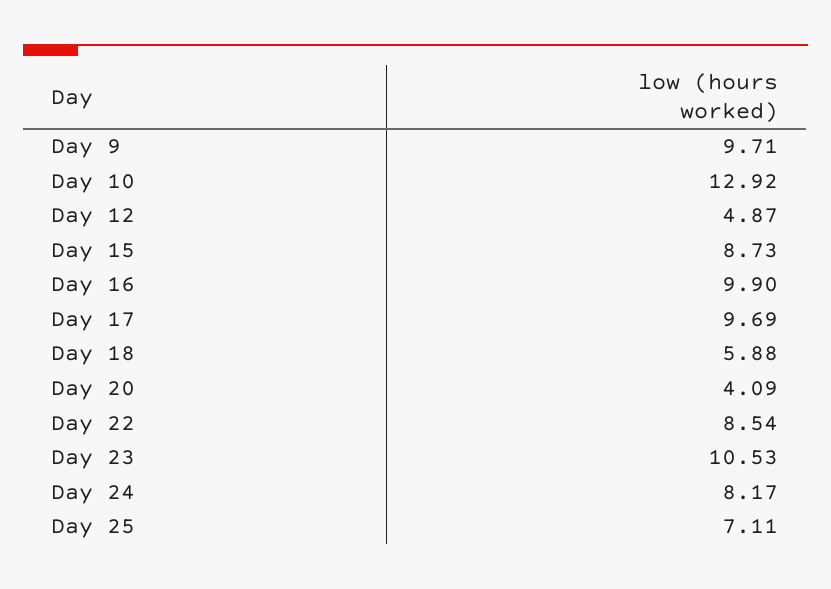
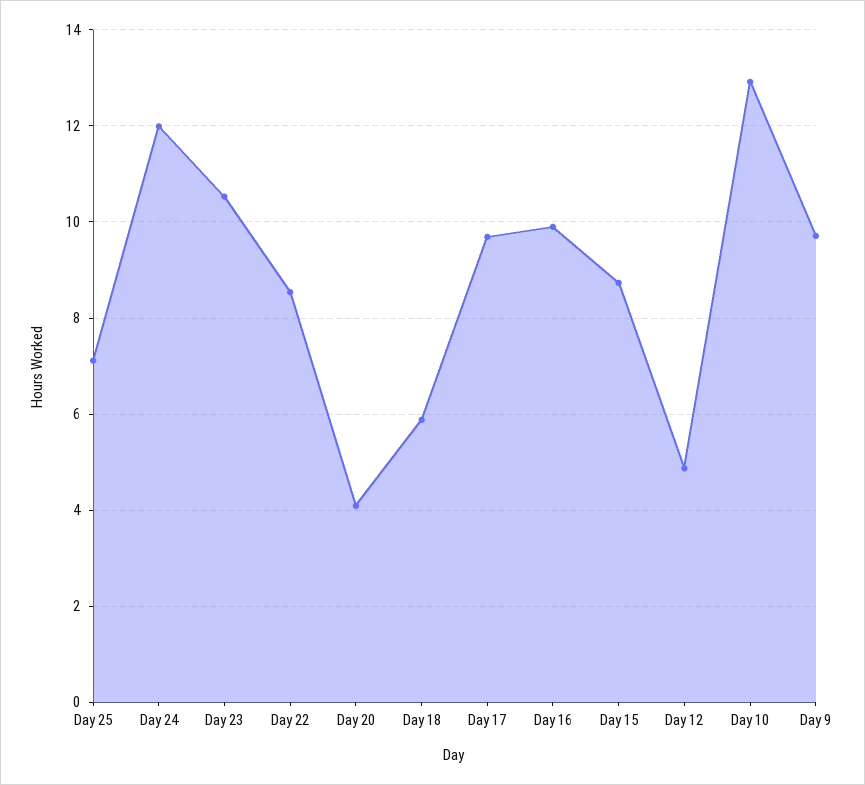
Day 24: 8.17 -> 12

